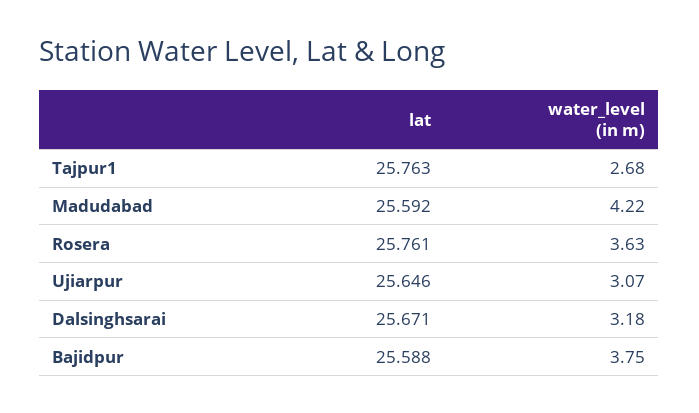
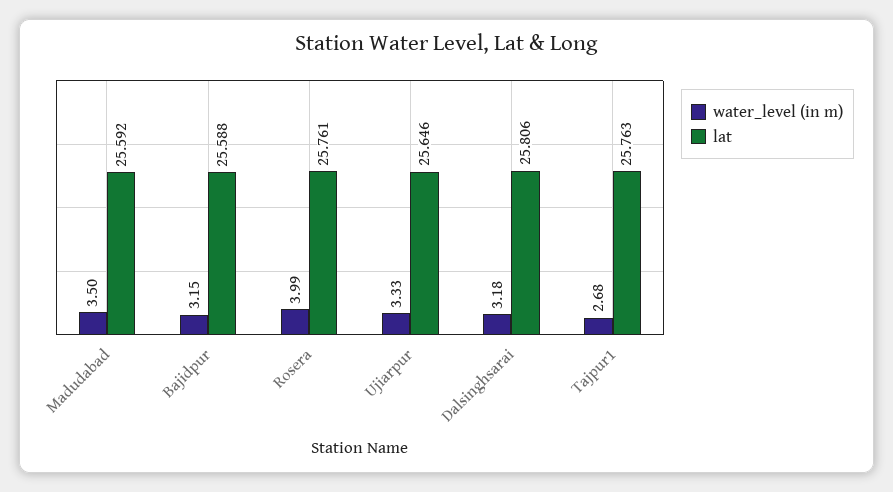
water_level (in m), Madudabad: 4.22 -> 3.5
water_level (in m), Rosera: 3.63 -> 3.99
water_level (in m), Ujiarpur: 3.07 -> 3.33
lat, Dalsinghsarai: 25.671 -> 25.806
water_level (in m), Bajidpur: 3.75 -> 3.15

